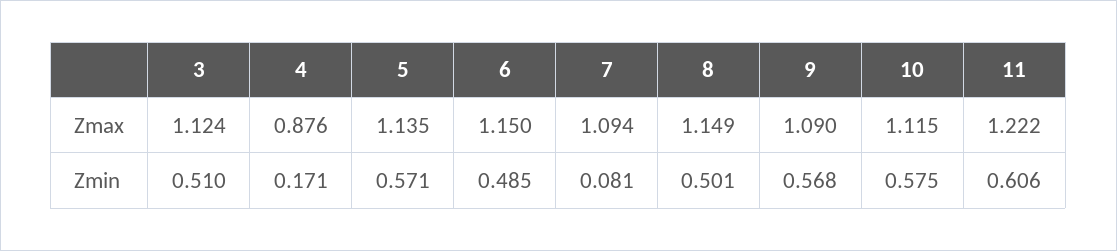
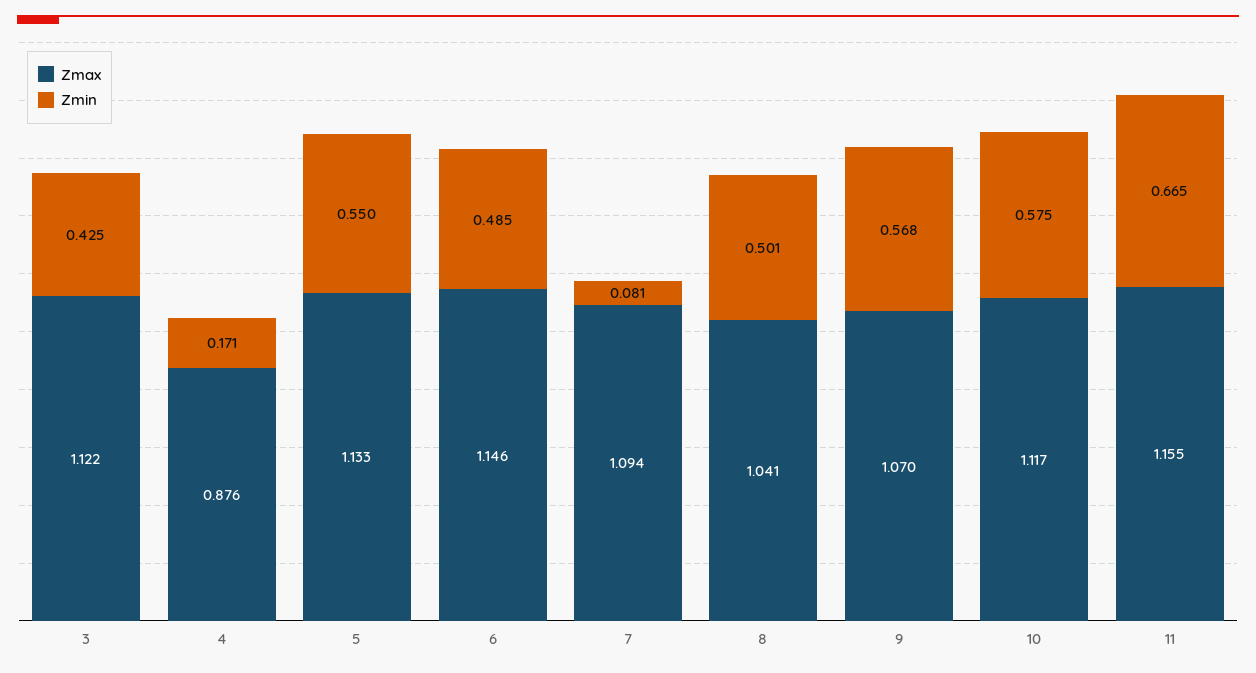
Zmax, 3: 1.124 -> 1.122
Zmax, 5: 1.135 -> 1.133
Zmax, 6: 1.15 -> 1.146
Zmax, 8: 1.149 -> 1.041
Zmax, 9: 1.09 -> 1.07
Zmax, 10: 1.115 -> 1.117
Zmax, 11: 1.222 -> 1.155
Zmin, 3: 0.51 -> 0.425
Zmin, 5: 0.571 -> 0.55
Zmin, 11: 0.606 -> 0.665

